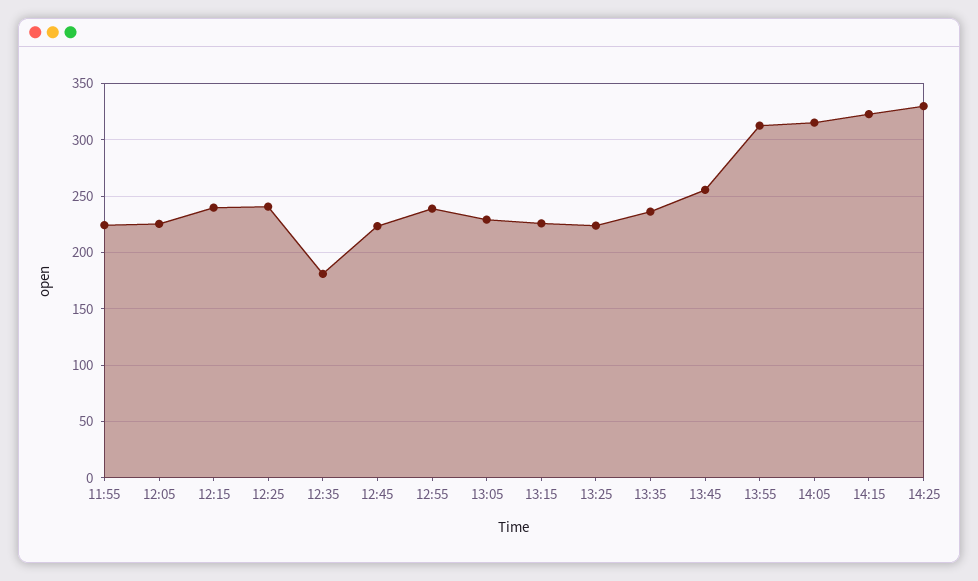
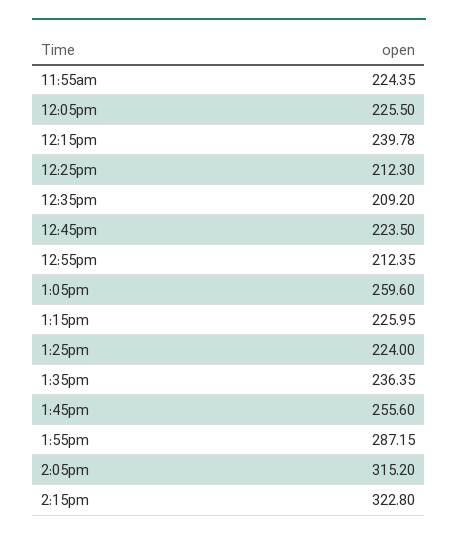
12:25: 240 -> 212.3
12:35: 180 -> 209.2
12:55: 240 -> 212.35
13:05: 230 -> 259.6
13:55: 310 -> 287.15
14:25: 330 -> none

